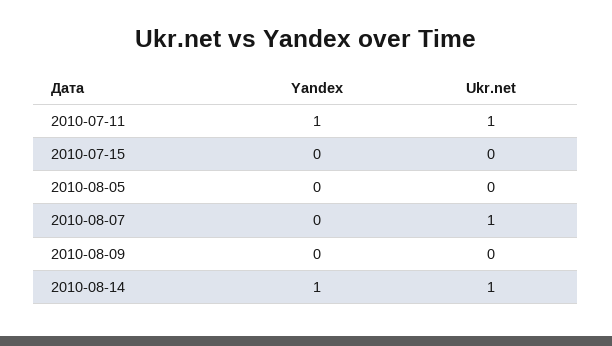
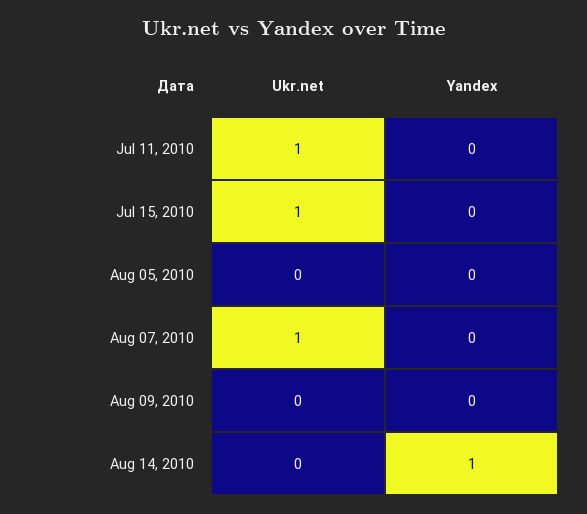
Yandex, 2010-07-11: 1 -> 0
Ukr.net, 2010-07-15: 0 -> 1
Ukr.net, 2010-08-14: 1 -> 0

